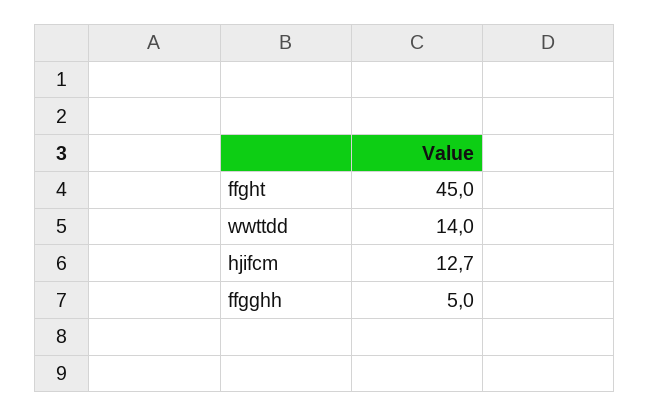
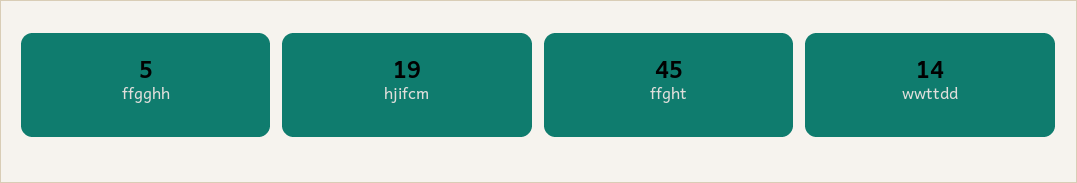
hjifcm: 12.7 -> 19

